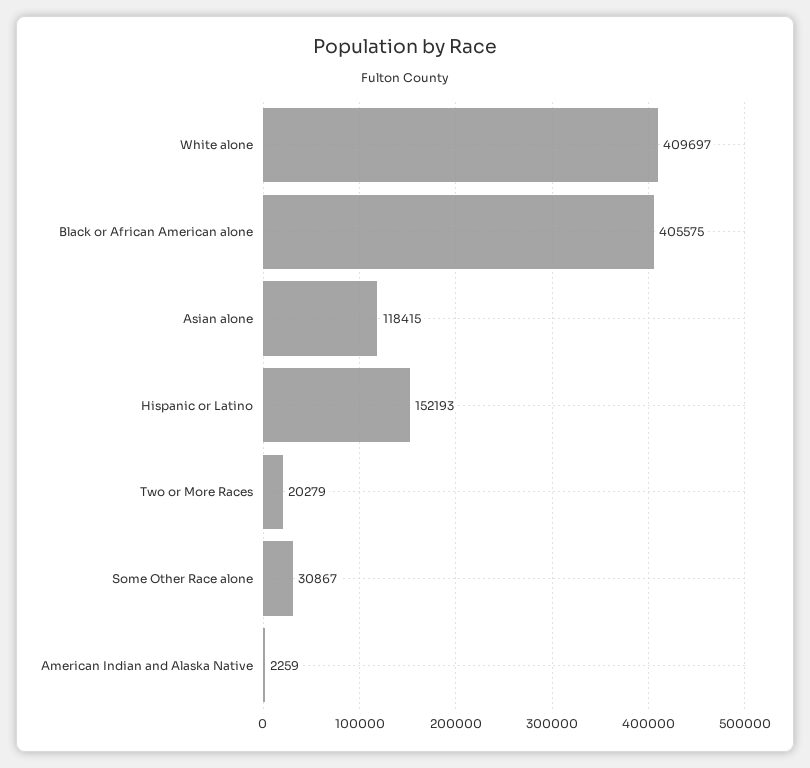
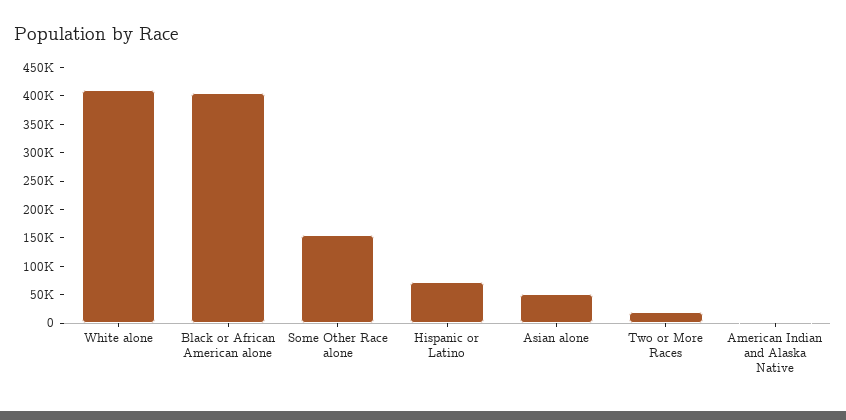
Asian alone: 118415 -> 50000
Hispanic or Latino: 152193 -> 75000
Some Other Race alone: 30867 -> 150000

